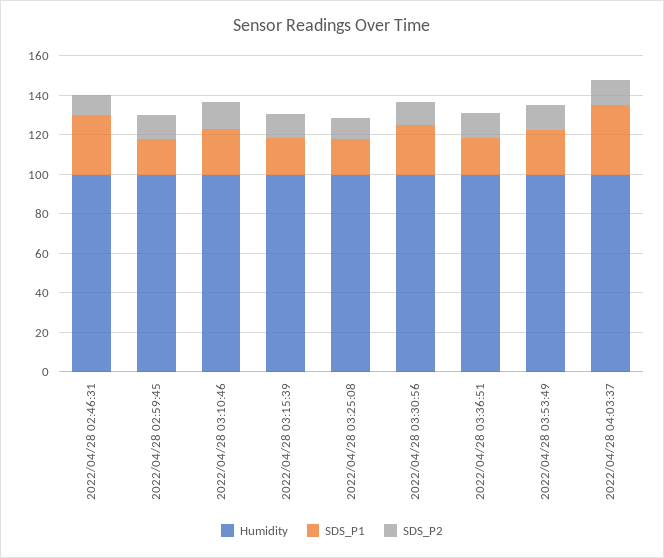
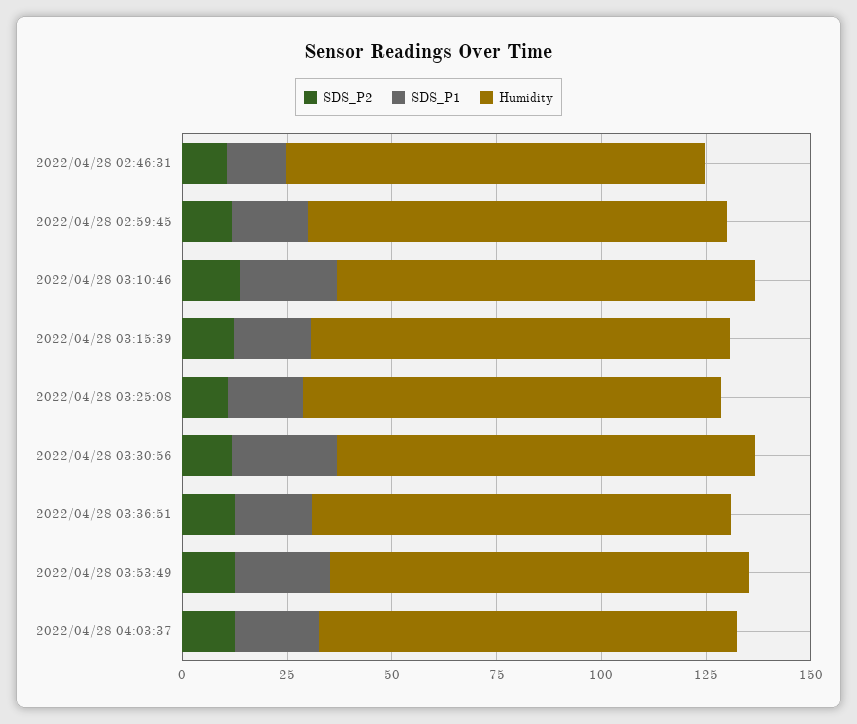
SDS_P1, 2022/04/28 02:46:31: 30 -> 15
SDS_P1, 2022/04/28 04:03:37: 35 -> 20

